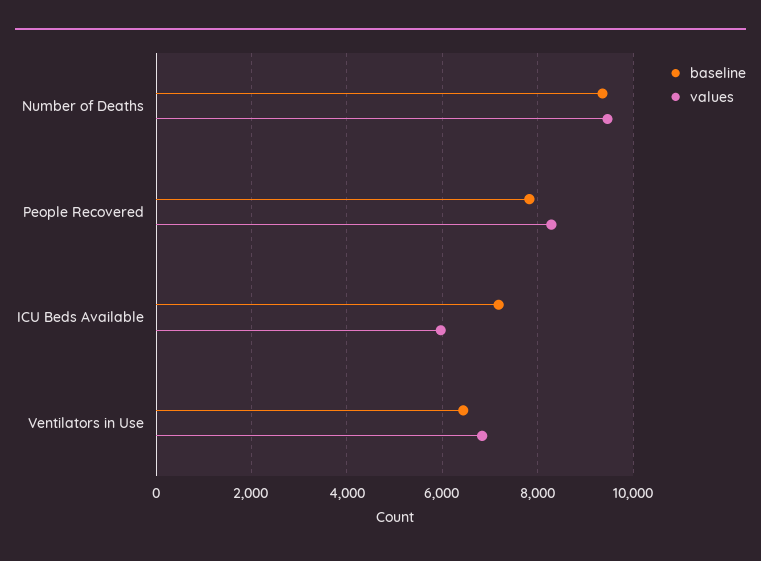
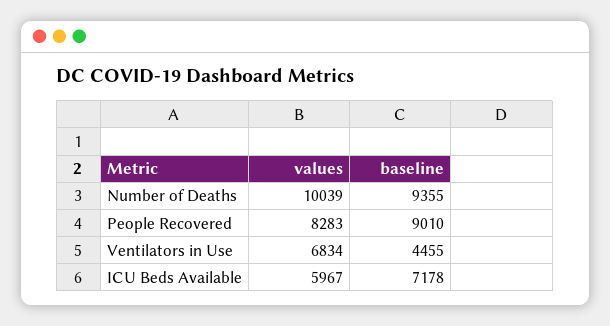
values, Number of Deaths: 9400 -> 10039
baseline, People Recovered: 7800 -> 9010
baseline, Ventilators in Use: 6400 -> 4455

